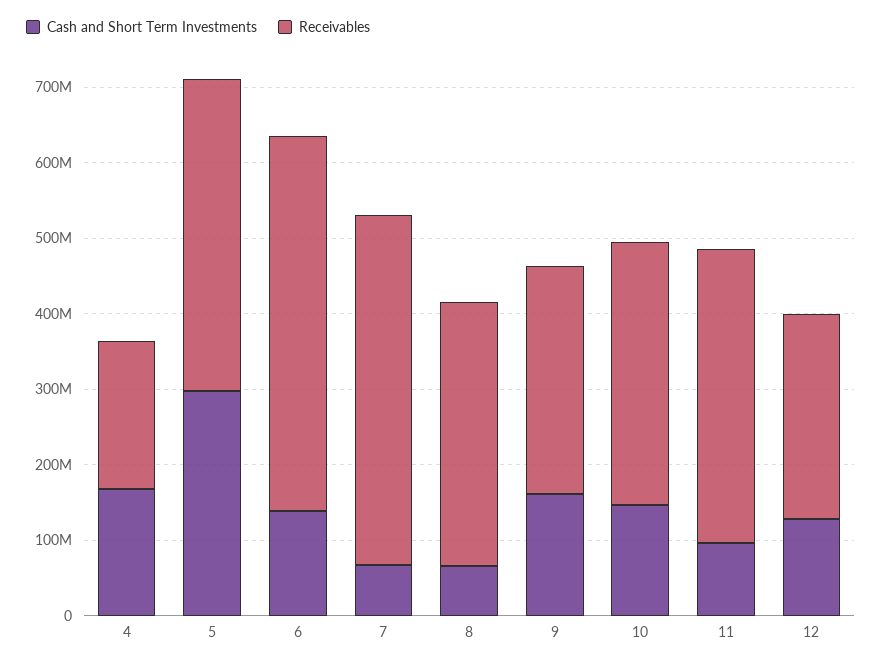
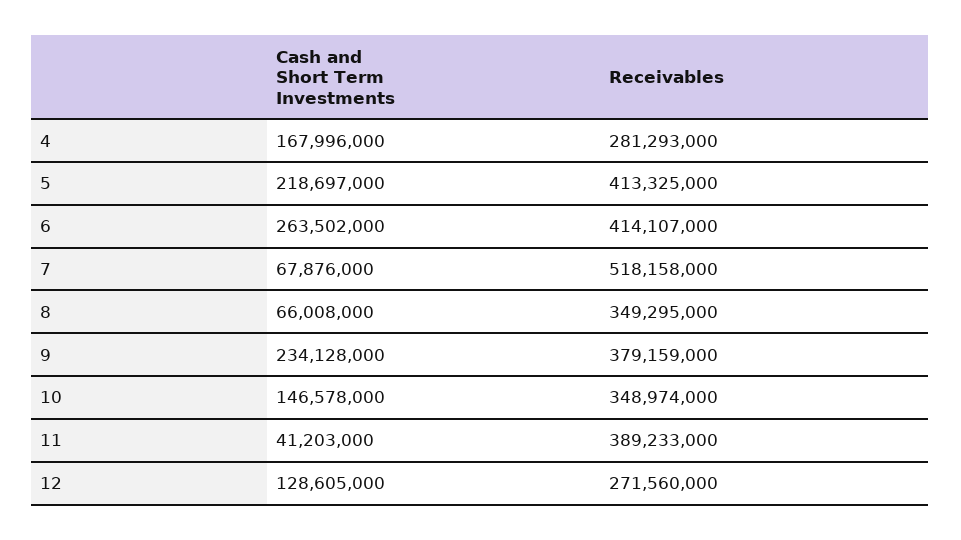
Receivables, 4: 200000000 -> 281293000
Cash and Short Term Investments, 5: 300000000 -> 218697000
Cash and Short Term Investments, 6: 140000000 -> 263502000
Receivables, 6: 500000000 -> 414107000
Receivables, 7: 460000000 -> 518158000
Cash and Short Term Investments, 9: 160000000 -> 234128000
Receivables, 9: 300000000 -> 379159000
Cash and Short Term Investments, 11: 100000000 -> 41203000

